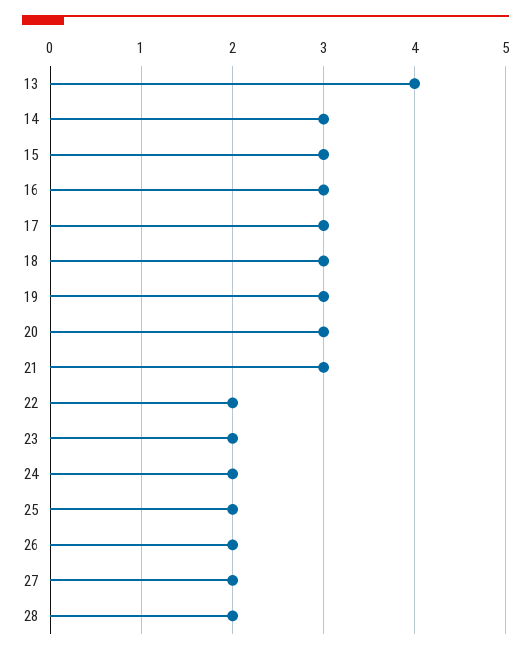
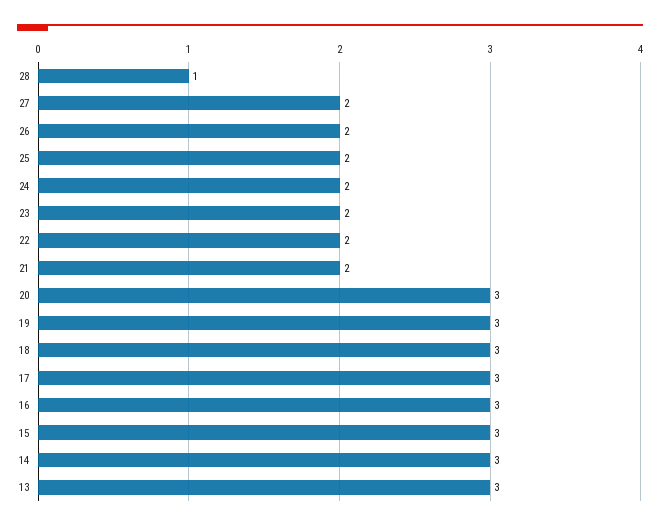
13: 4 -> 3
21: 3 -> 2
28: 2 -> 1

